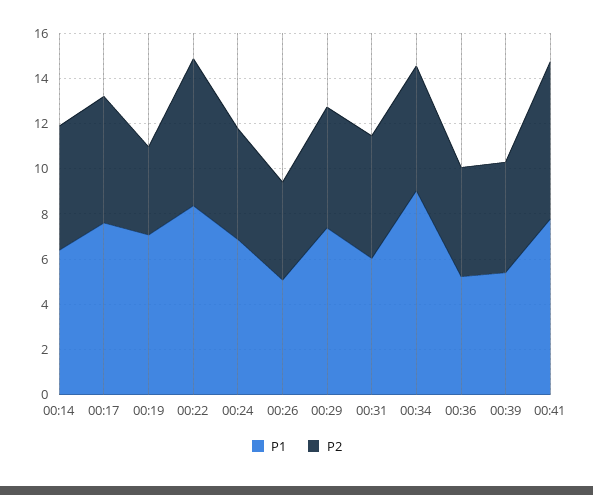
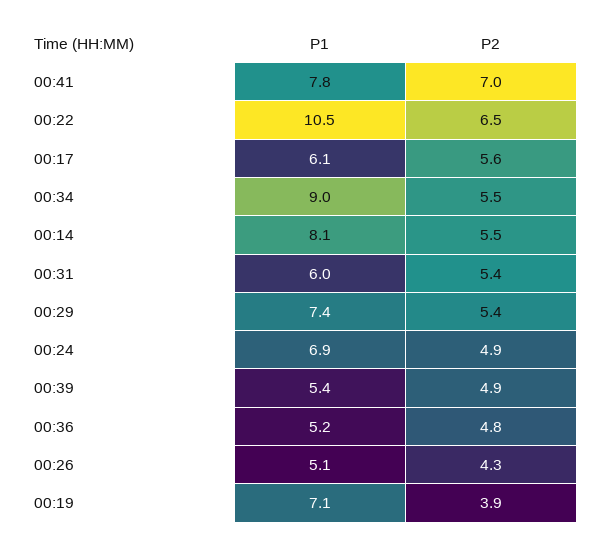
P1, 00:14: 6.5 -> 8.1
P1, 00:17: 7.5 -> 6.1
P1, 00:22: 8.5 -> 10.5

